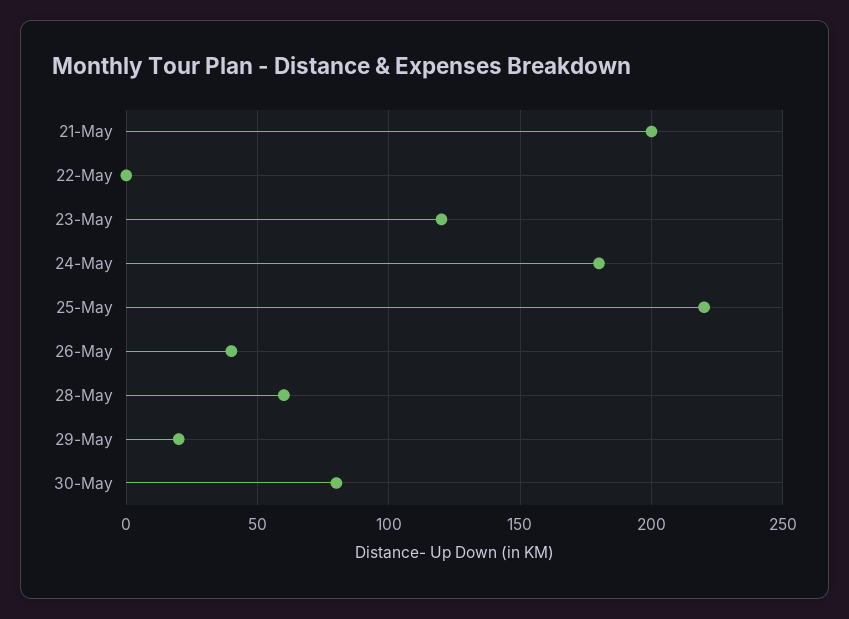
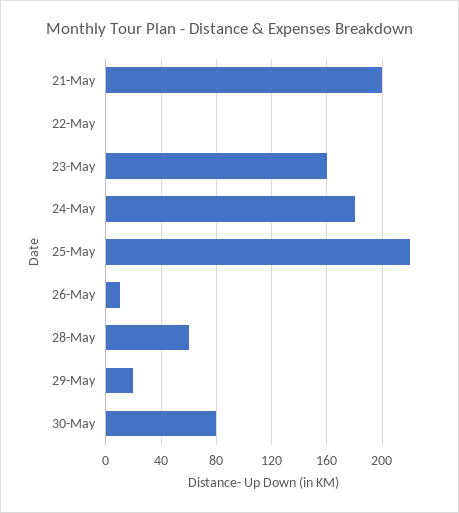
23-May: 120 -> 160
26-May: 40 -> 10

